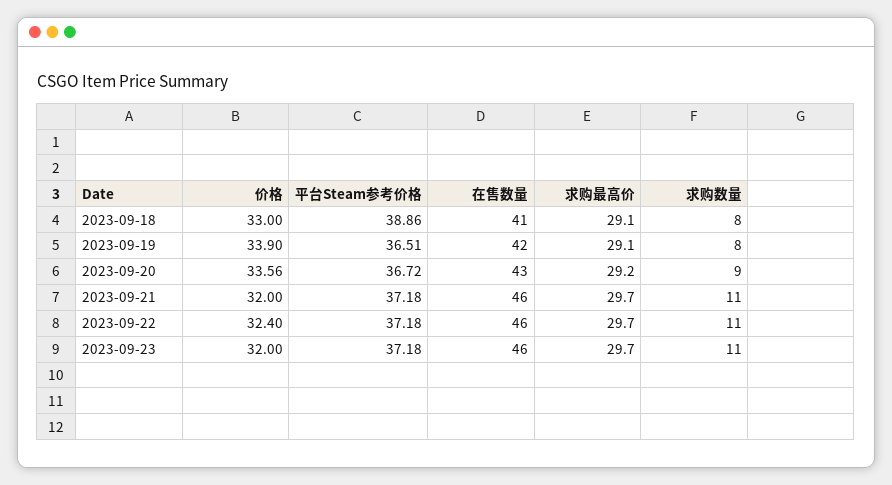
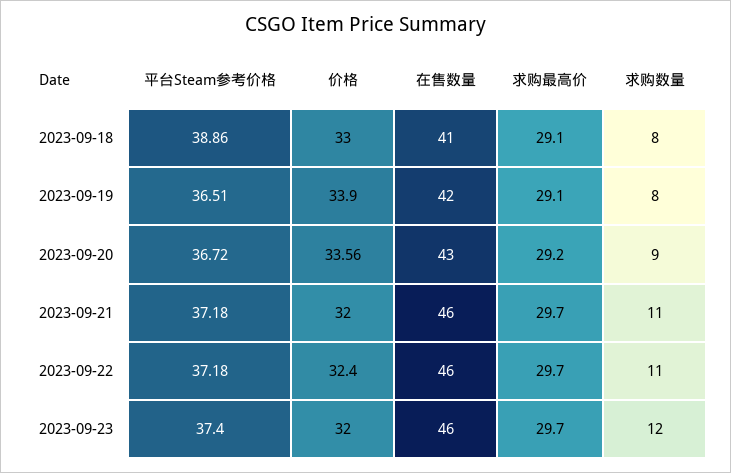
平台Steam参考价格, 2023-09-23: 37.18 -> 37.4
求购数量, 2023-09-23: 11 -> 12

